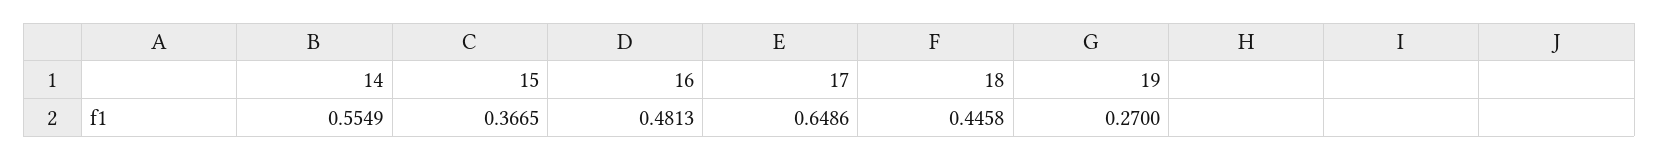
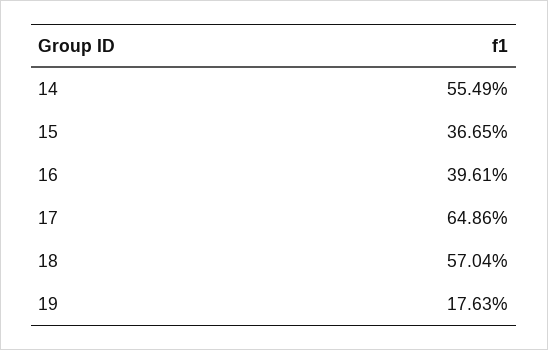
16: 0.4813 -> 0.3961
18: 0.4458 -> 0.5704
19: 0.27 -> 0.1763

